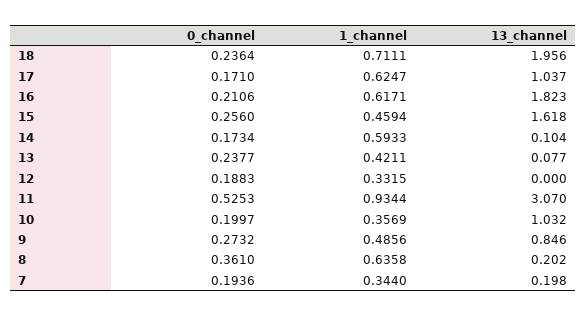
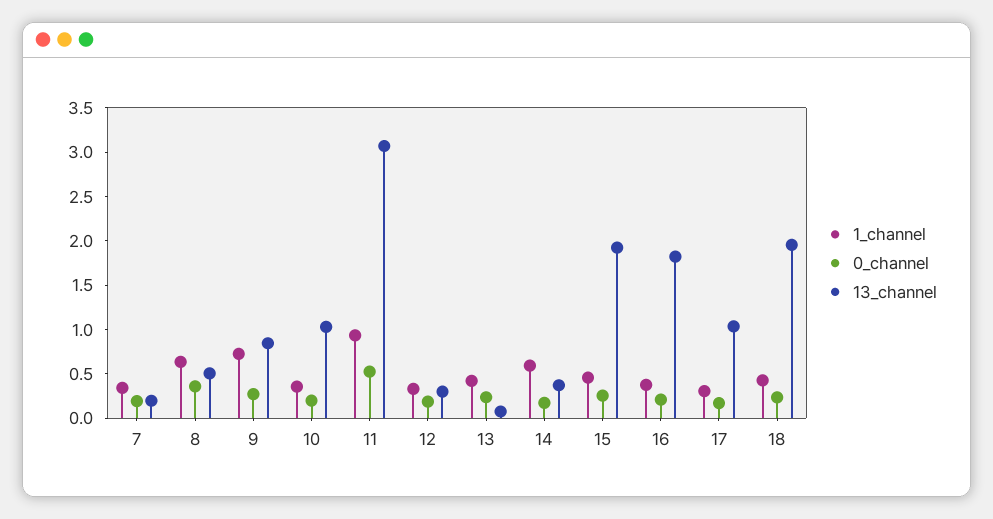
1_channel, 18: 0.7111 -> 0.4
1_channel, 17: 0.6247 -> 0.3
1_channel, 16: 0.6171 -> 0.4
13_channel, 15: 1.618 -> 1.9
13_channel, 14: 0.104 -> 0.4
13_channel, 12: 0 -> 0.3
1_channel, 9: 0.4856 -> 0.7
13_channel, 8: 0.202 -> 0.5

